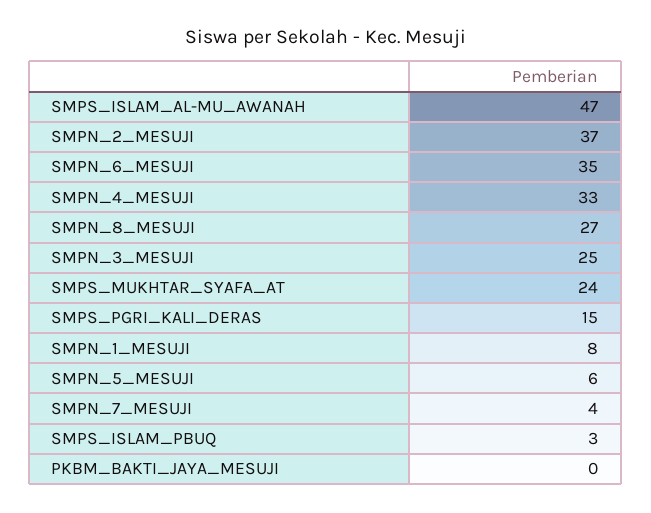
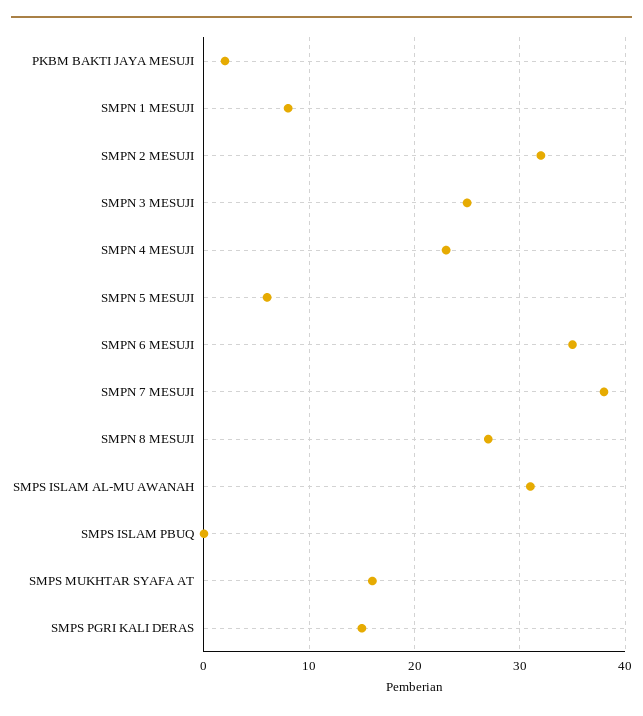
SMPS_ISLAM_AL-MU_AWANAH: 47 -> 31
SMPN_2_MESUJI: 37 -> 32
SMPN_4_MESUJI: 33 -> 23
SMPS_MUKHTAR_SYAFA_AT: 24 -> 16
SMPN_7_MESUJI: 4 -> 38
SMPS_ISLAM_PBUQ: 3 -> 0
PKBM_BAKTI_JAYA_MESUJI: 0 -> 2

